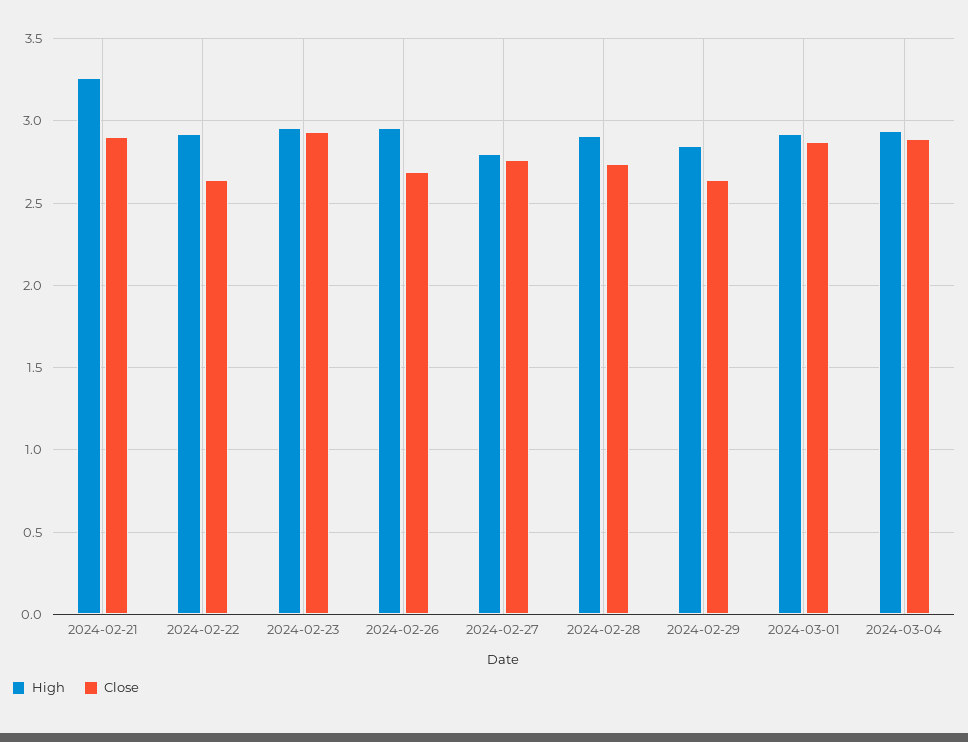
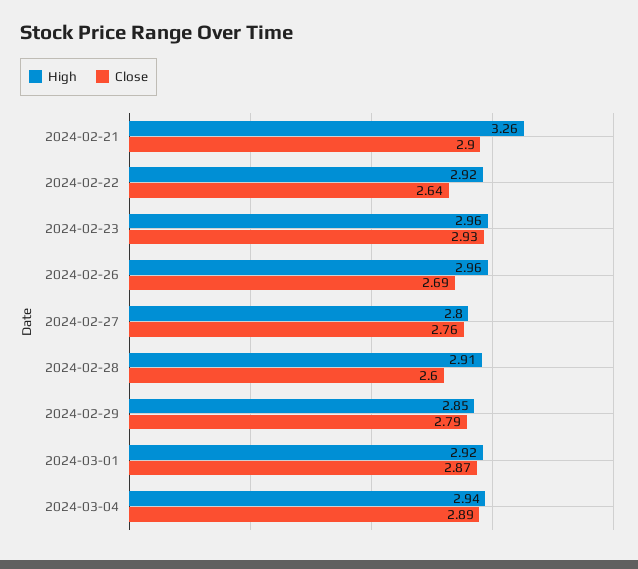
Close, 2024-02-28: 2.75 -> 2.6
Close, 2024-02-29: 2.65 -> 2.79

